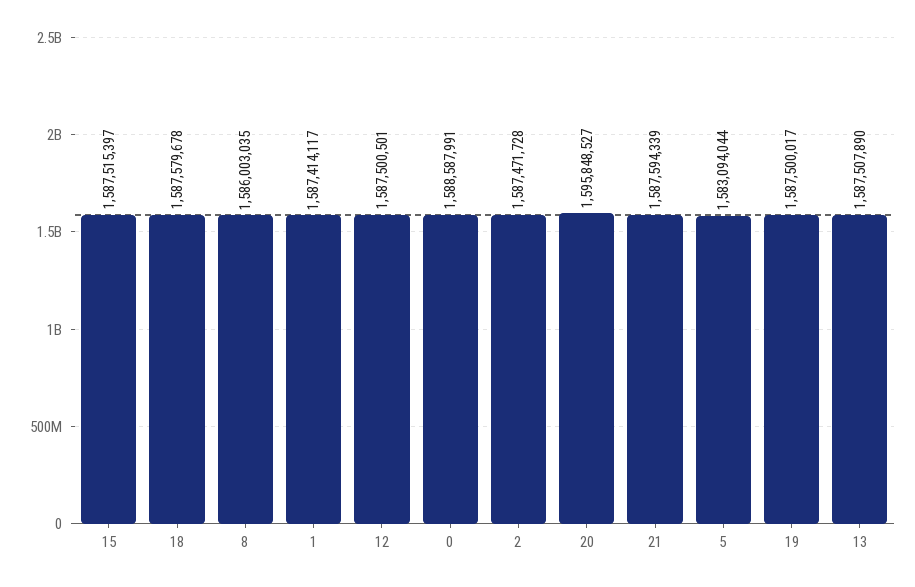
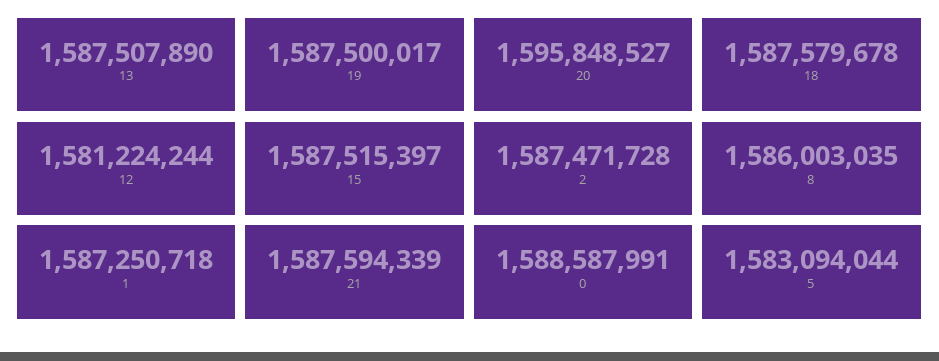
1: 1587414117 -> 1587250718
12: 1587500501 -> 1581224244

